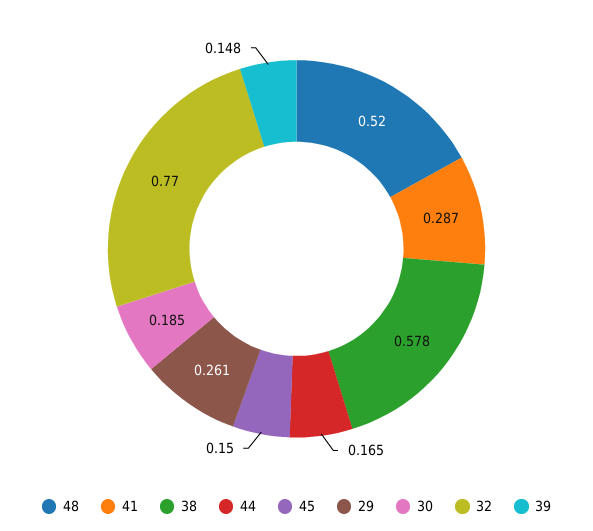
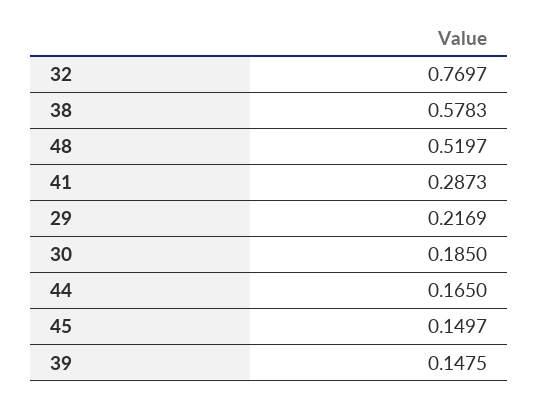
29: 0.261 -> 0.2169

